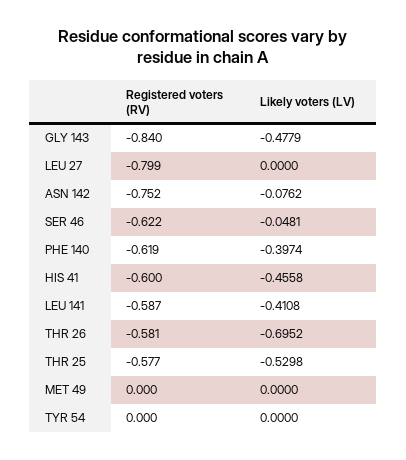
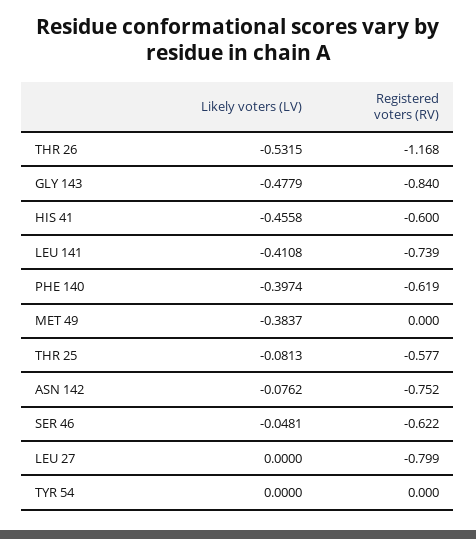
Registered voters (RV), LEU 141: -0.587 -> -0.739
Registered voters (RV), THR 26: -0.581 -> -1.168
Likely voters (LV), THR 26: -0.6952 -> -0.5315
Likely voters (LV), THR 25: -0.5298 -> -0.0813
Likely voters (LV), MET 49: 0 -> -0.3837

